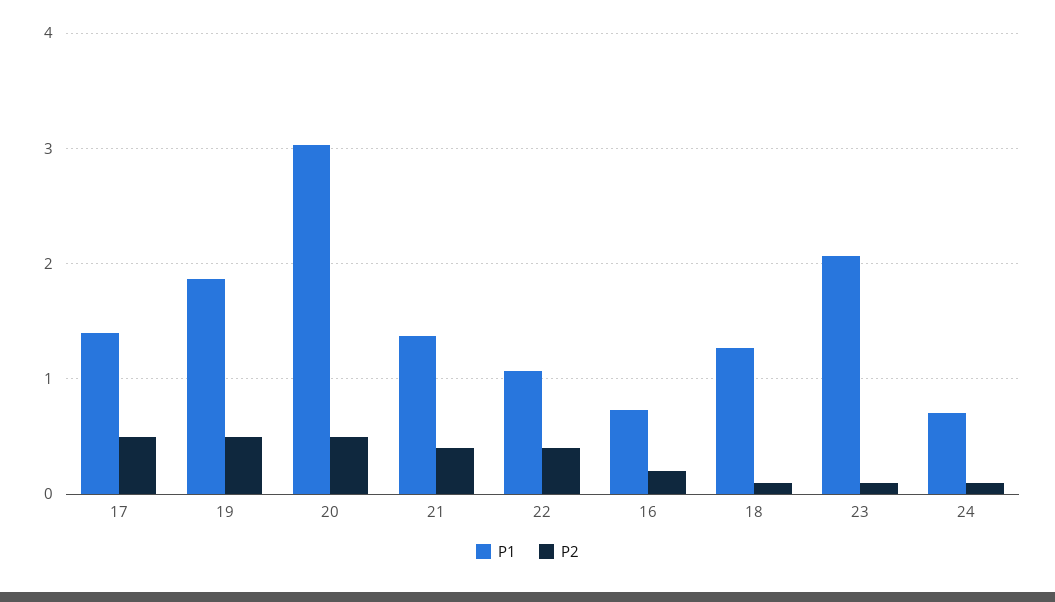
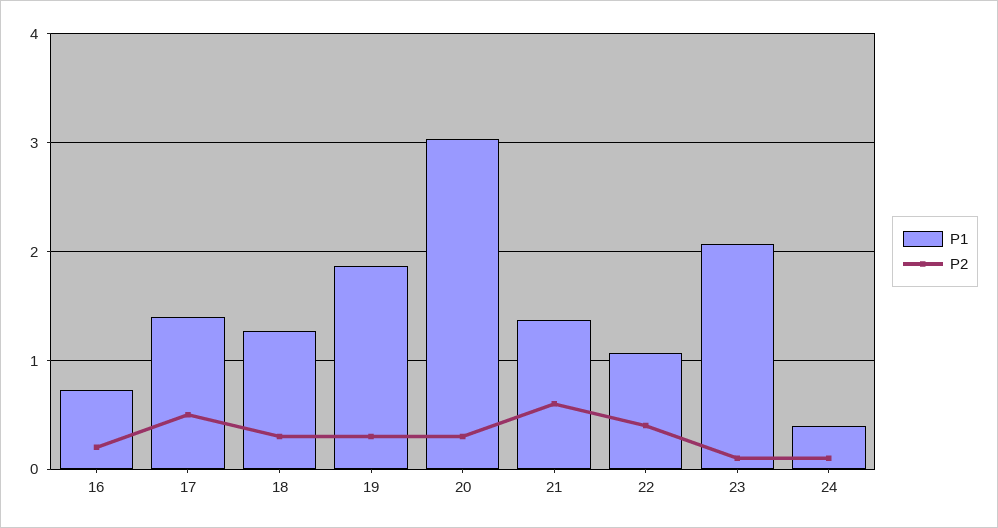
P2, 19: 0.5 -> 0.3
P2, 20: 0.5 -> 0.3
P2, 21: 0.4 -> 0.6
P2, 18: 0.1 -> 0.3
P1, 24: 0.7 -> 0.4

